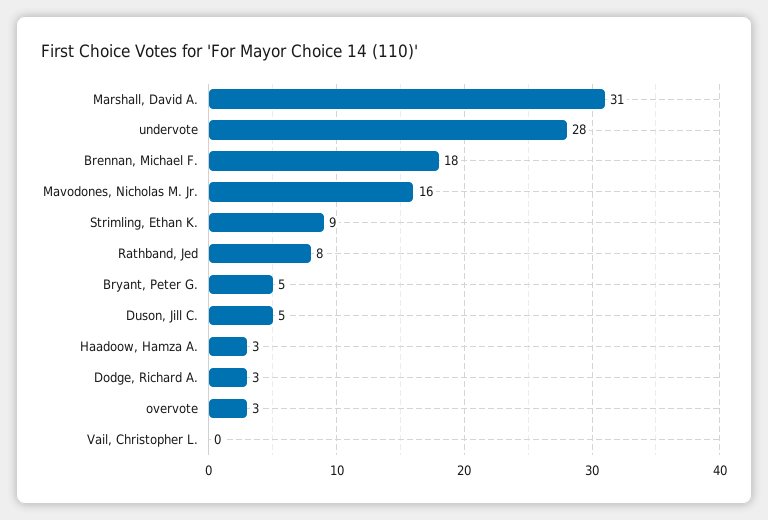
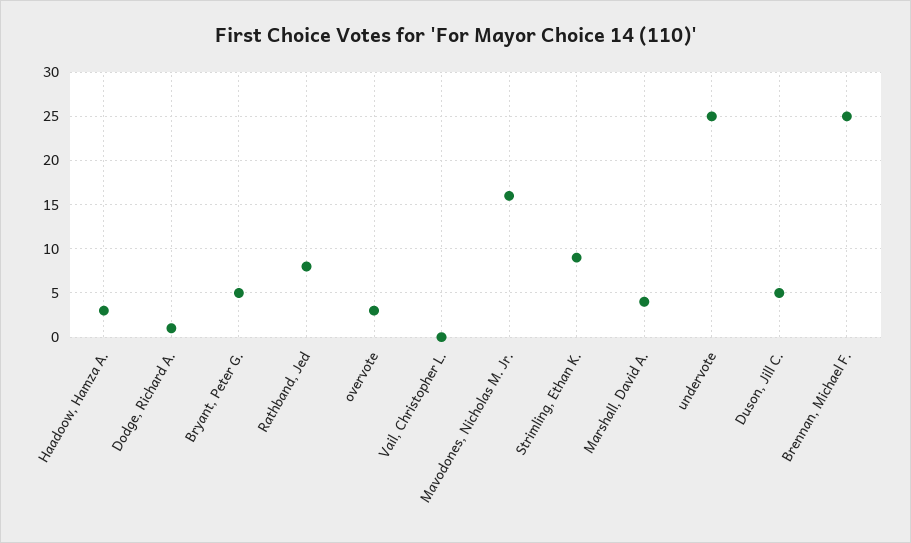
Marshall, David A.: 31 -> 4
undervote: 28 -> 25
Brennan, Michael F.: 18 -> 25
Dodge, Richard A.: 3 -> 1

